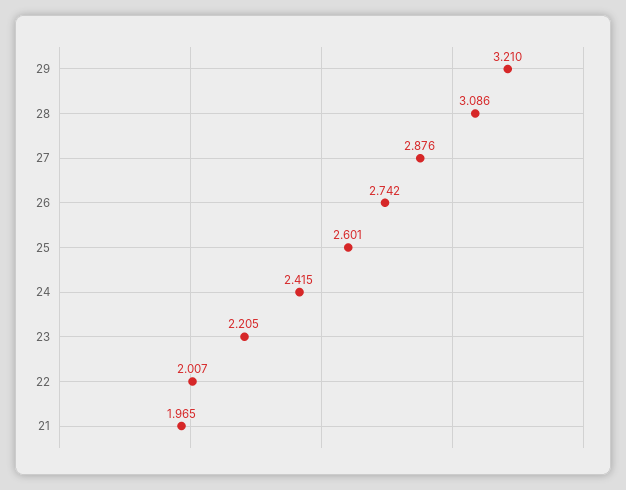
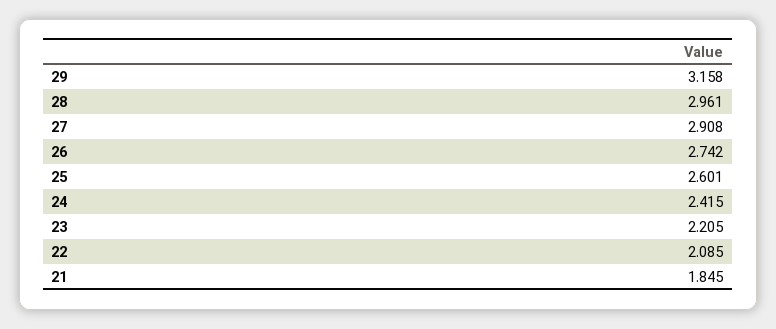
29: 3.21 -> 3.158
28: 3.086 -> 2.961
27: 2.876 -> 2.908
22: 2.007 -> 2.085
21: 1.965 -> 1.845

